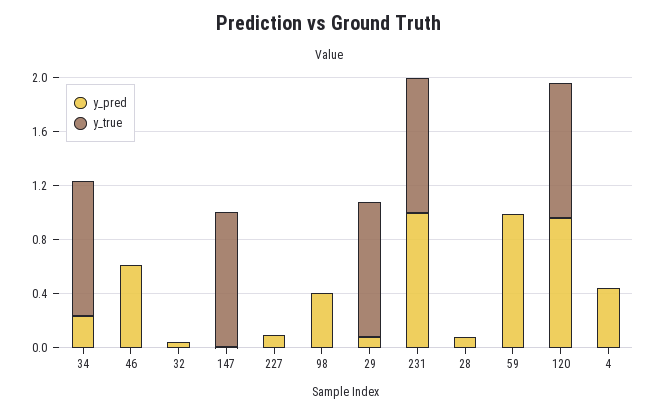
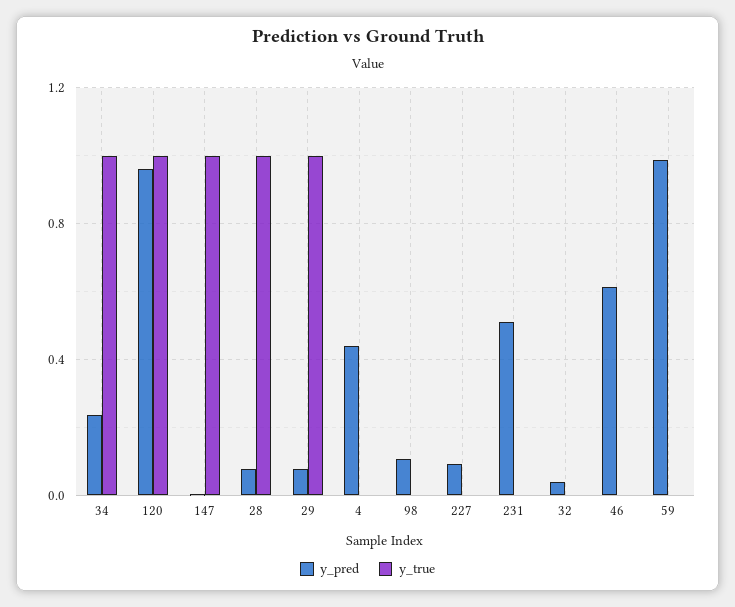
y_pred, 98: 0.4 -> 0.1
y_pred, 231: 1 -> 0.5
y_true, 231: 1 -> 0
y_true, 28: 0 -> 1

